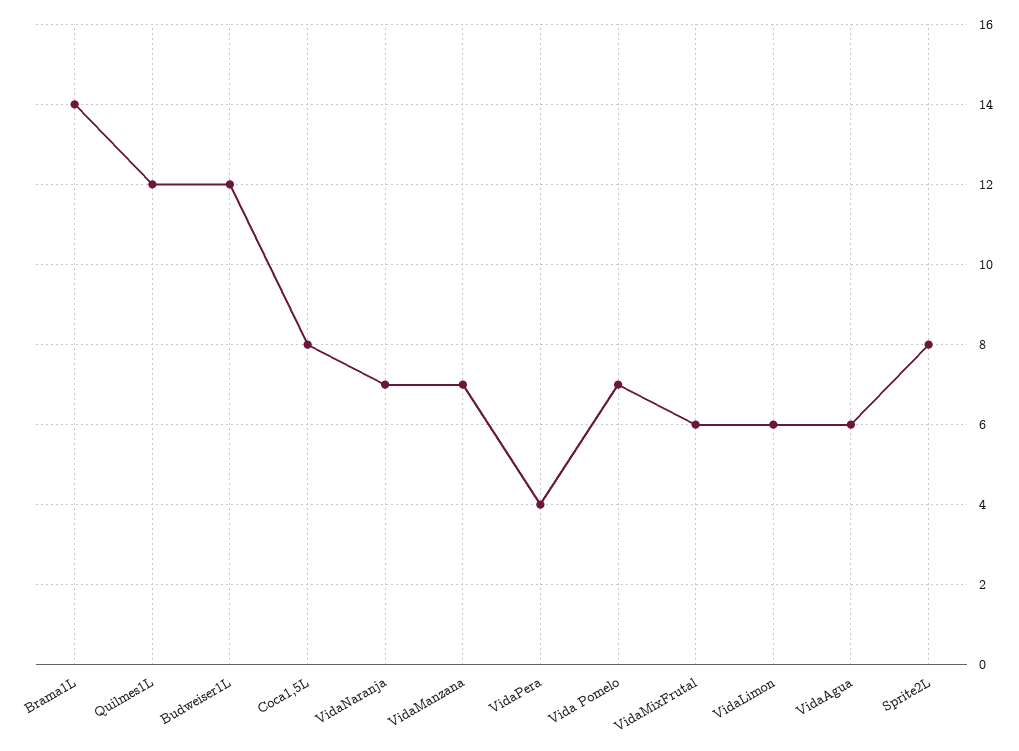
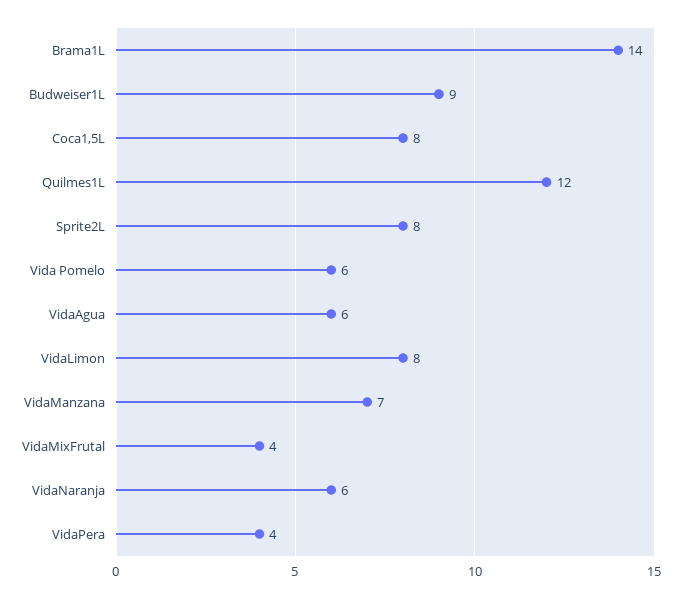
Budweiser1L: 12 -> 9
VidaNaranja: 7 -> 6
Vida Pomelo: 7 -> 6
VidaMixFrutal: 6 -> 4
VidaLimon: 6 -> 8

